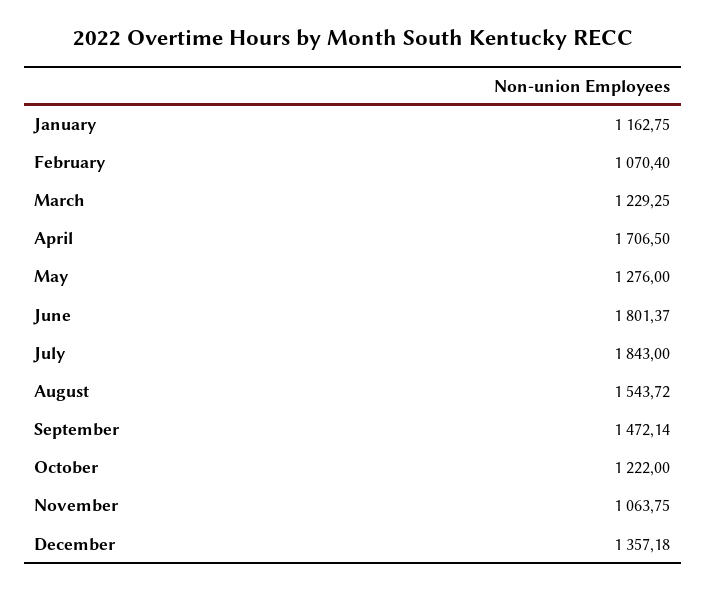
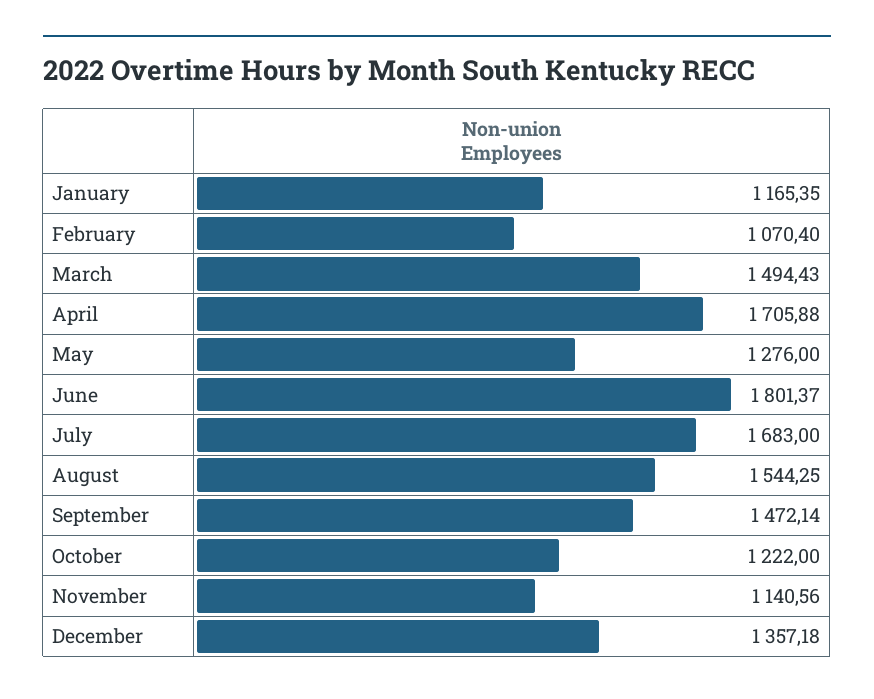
January: 1162.75 -> 1165.35
March: 1229.25 -> 1494.43
April: 1706.5 -> 1705.88
July: 1843 -> 1683
August: 1543.72 -> 1544.25
November: 1063.75 -> 1140.56

